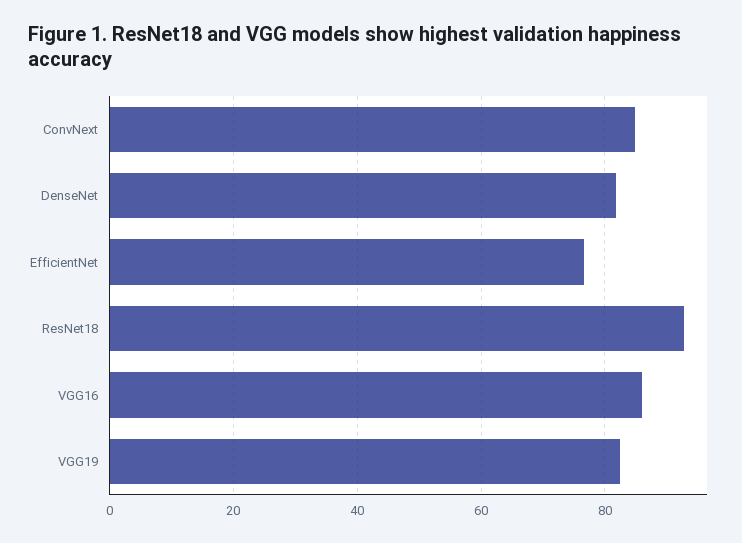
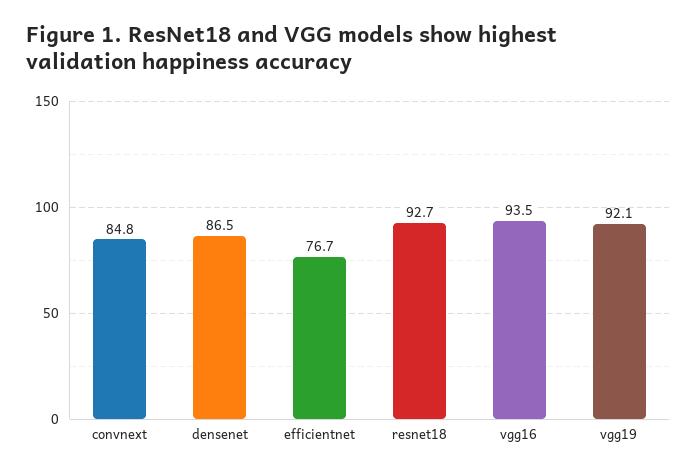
DenseNet: 82 -> 86.5
VGG16: 86 -> 93.5
VGG19: 82 -> 92.1

